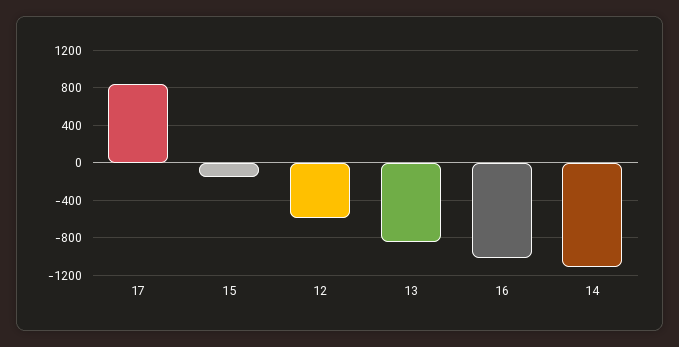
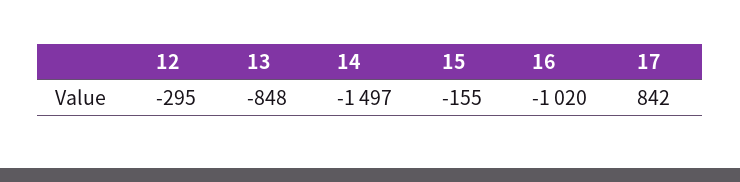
12: -600 -> -295
14: -1100 -> -1497

